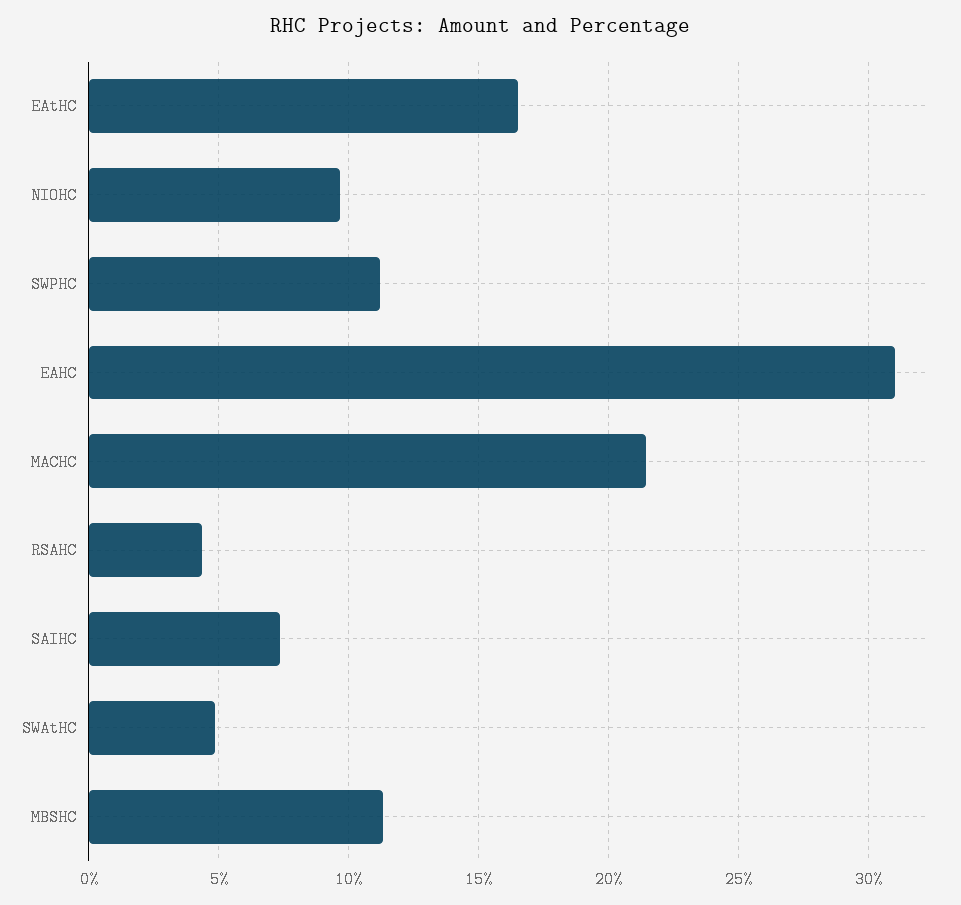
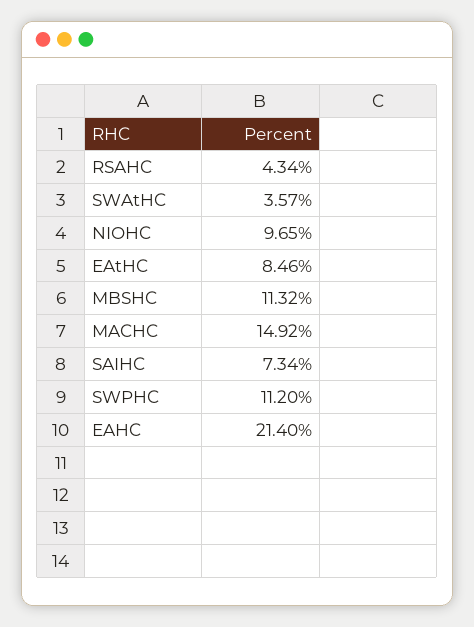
EAtHC: 16.5 -> 8.46
EAHC: 31 -> 21.4
MACHC: 21.5 -> 14.92
SWAtHC: 5 -> 3.57

